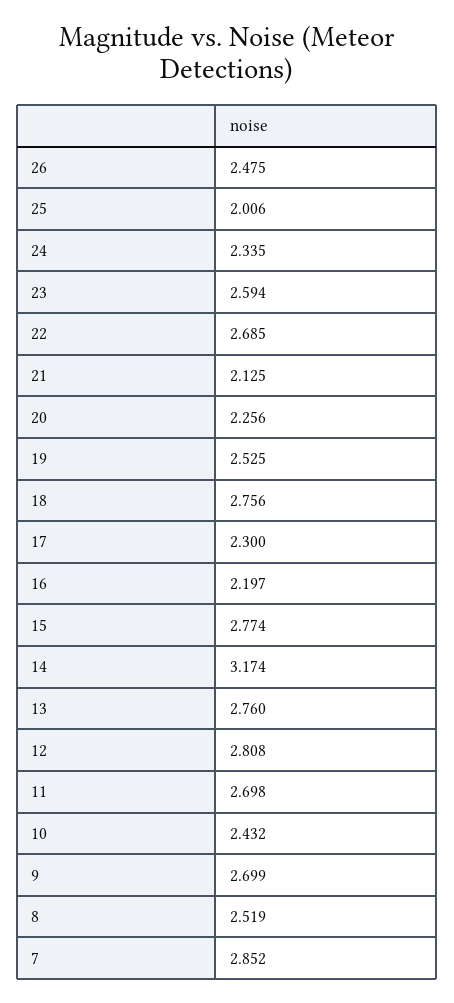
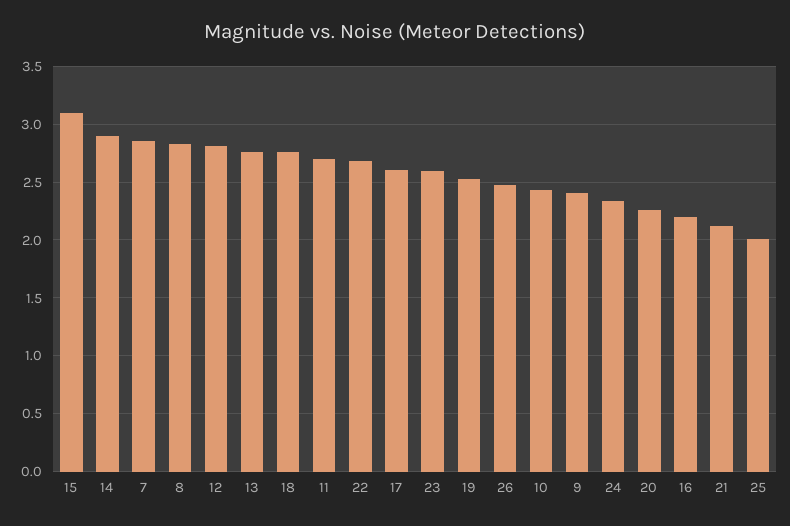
17: 2.3 -> 2.6
15: 2.774 -> 3.1
14: 3.174 -> 2.9
9: 2.699 -> 2.4
8: 2.519 -> 2.8

